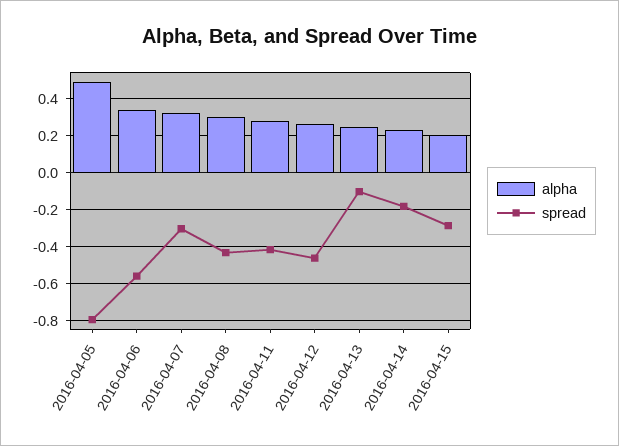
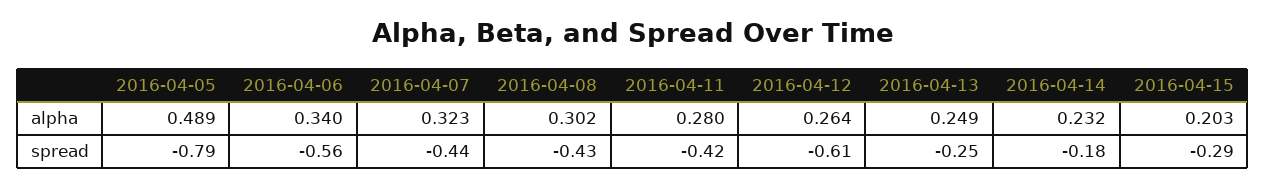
spread, 2016-04-07: -0.3 -> -0.44
spread, 2016-04-12: -0.45 -> -0.61
spread, 2016-04-13: -0.1 -> -0.25

